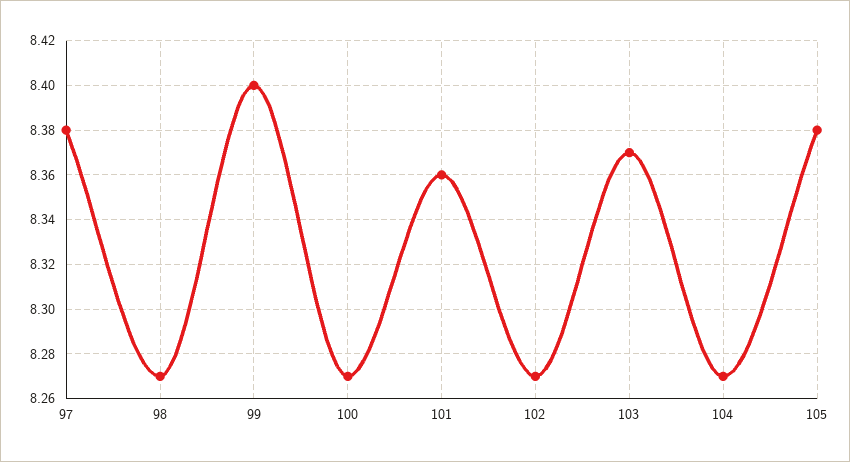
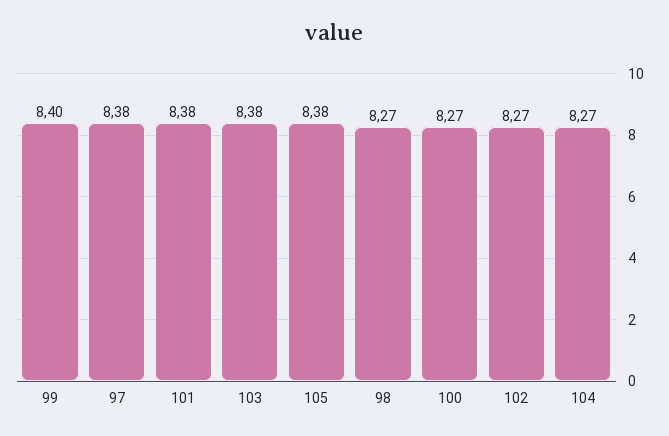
101: 8.36 -> 8.38
103: 8.37 -> 8.38

